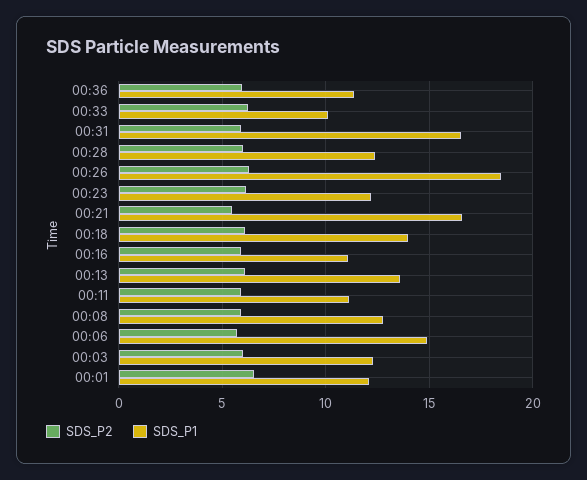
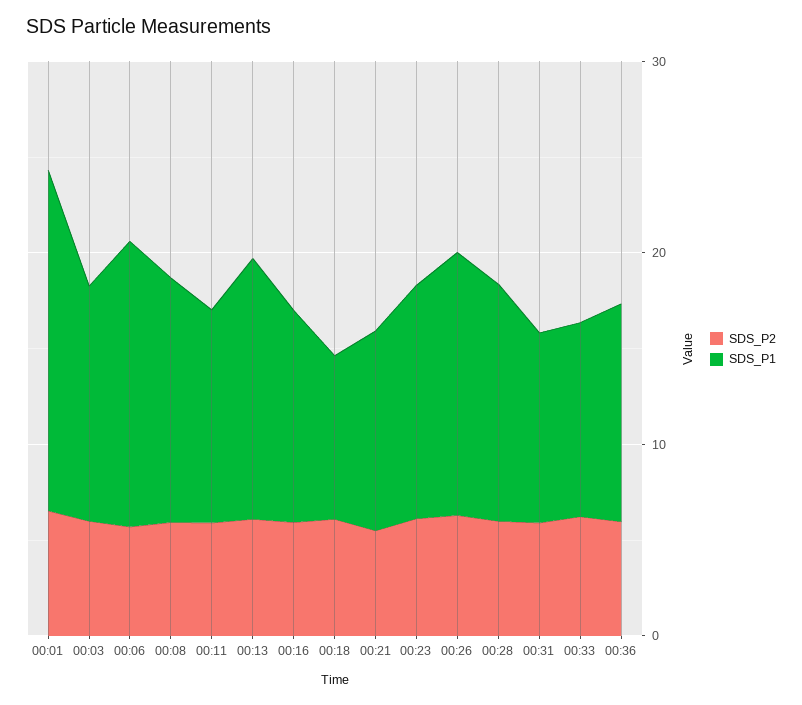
SDS_P1, 00:31: 16.5 -> 10
SDS_P1, 00:26: 18.5 -> 14
SDS_P1, 00:21: 16.5 -> 10
SDS_P1, 00:18: 14 -> 8
SDS_P1, 00:01: 12 -> 18

